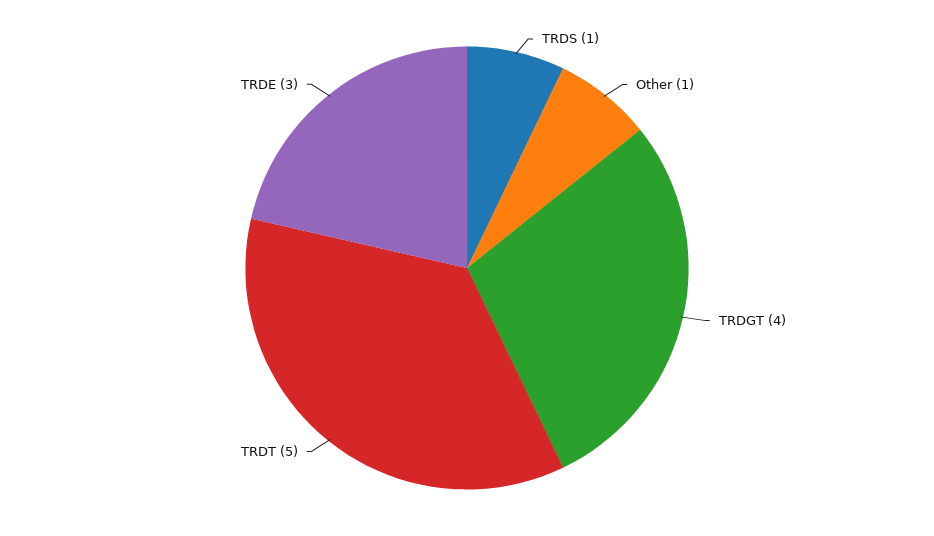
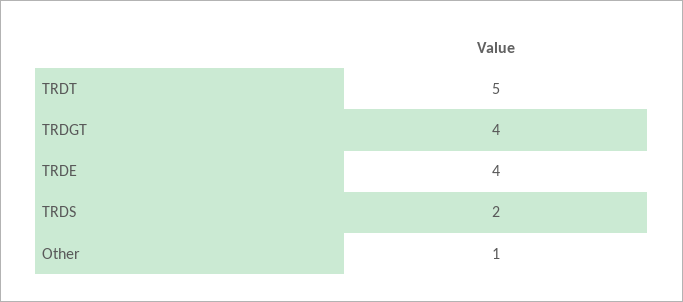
TRDS: 1 -> 2
TRDE: 3 -> 4

